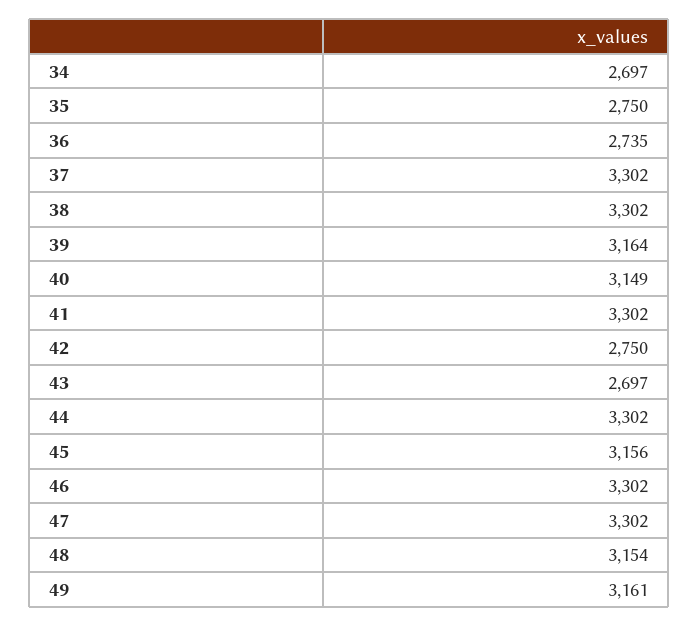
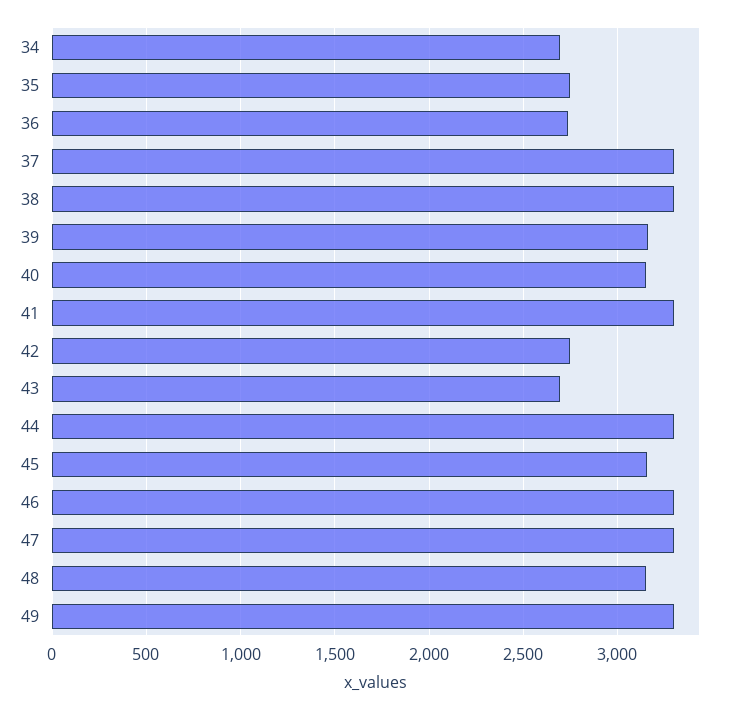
49: 3161 -> 3300

